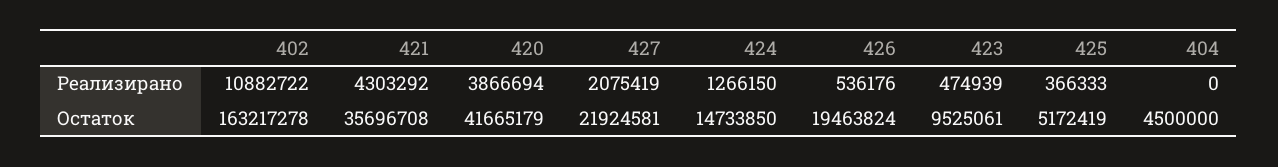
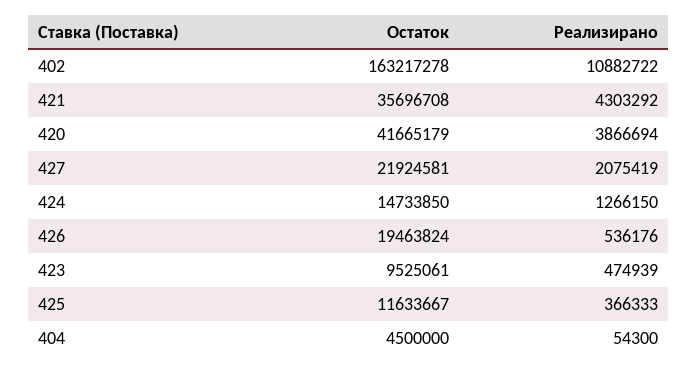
404, Реализирано: 0 -> 54300
425, Остаток: 5172419 -> 11633667

